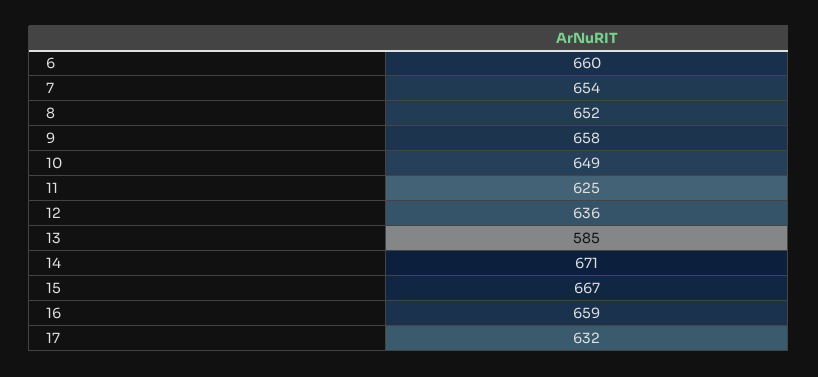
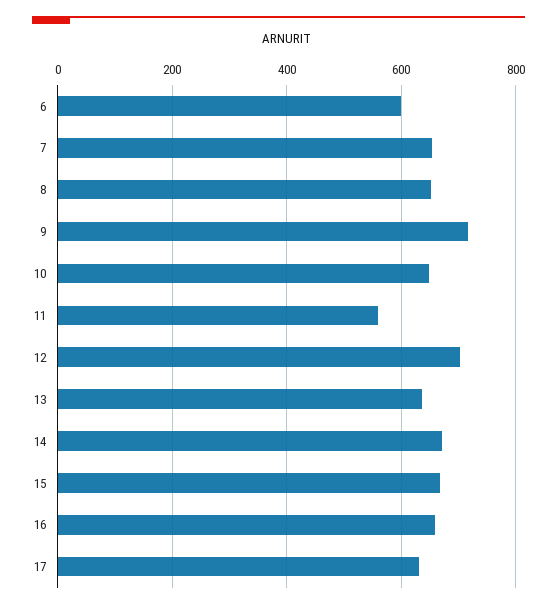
6: 660 -> 600
9: 658 -> 720
11: 625 -> 560
12: 636 -> 700
13: 585 -> 640

